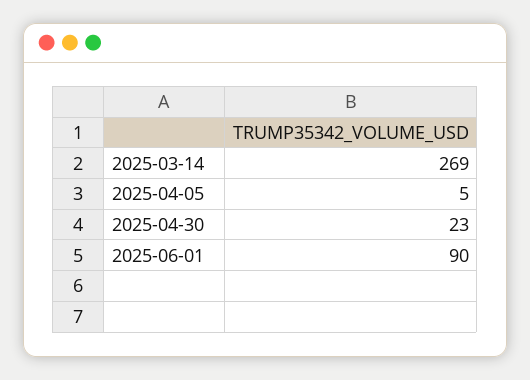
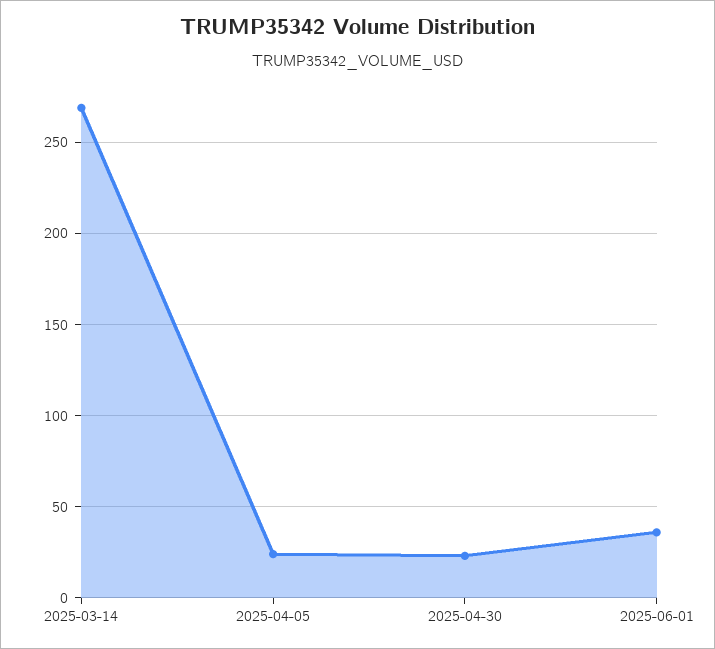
2025-04-05: 5 -> 25
2025-06-01: 90 -> 35

